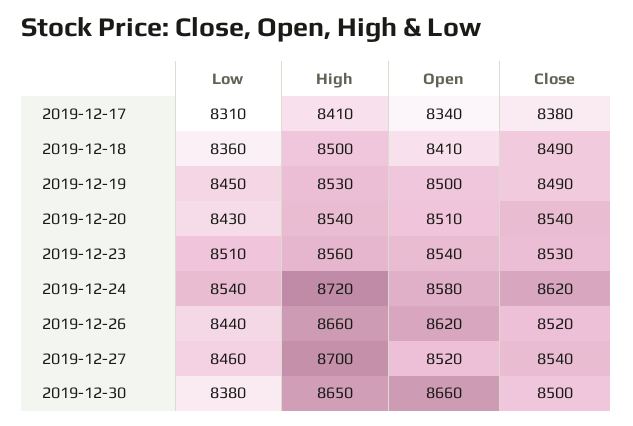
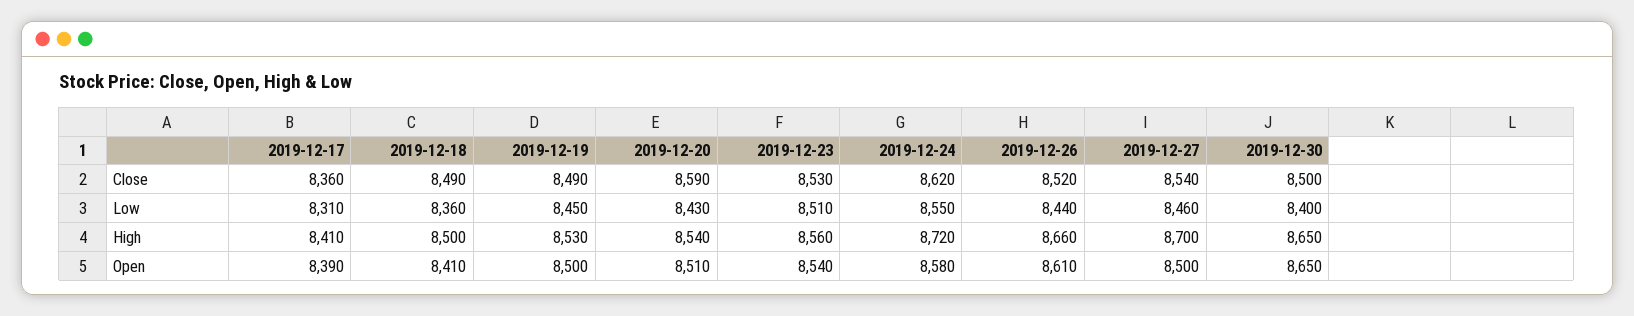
Open, 2019-12-17: 8340 -> 8390
Close, 2019-12-17: 8380 -> 8360
Close, 2019-12-20: 8540 -> 8590
Low, 2019-12-24: 8540 -> 8550
Open, 2019-12-26: 8620 -> 8610
Open, 2019-12-27: 8520 -> 8500
Low, 2019-12-30: 8380 -> 8400
Open, 2019-12-30: 8660 -> 8650

